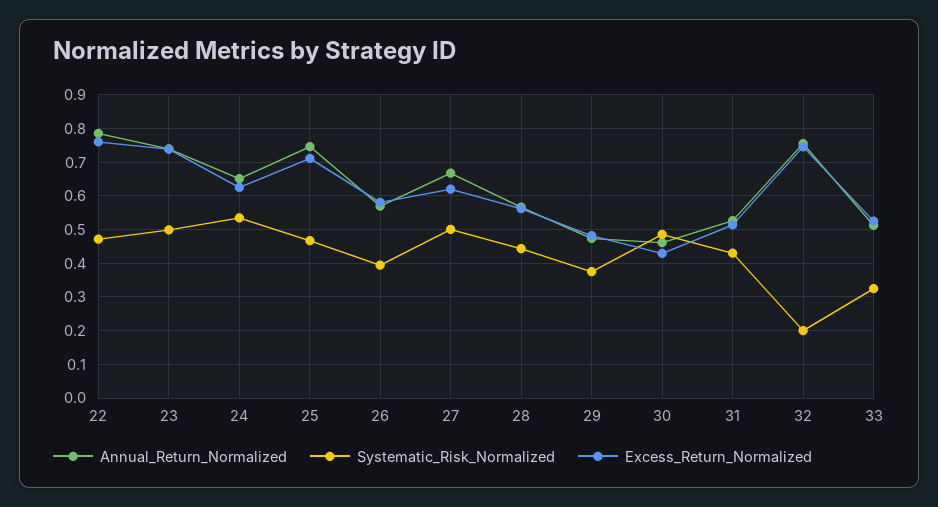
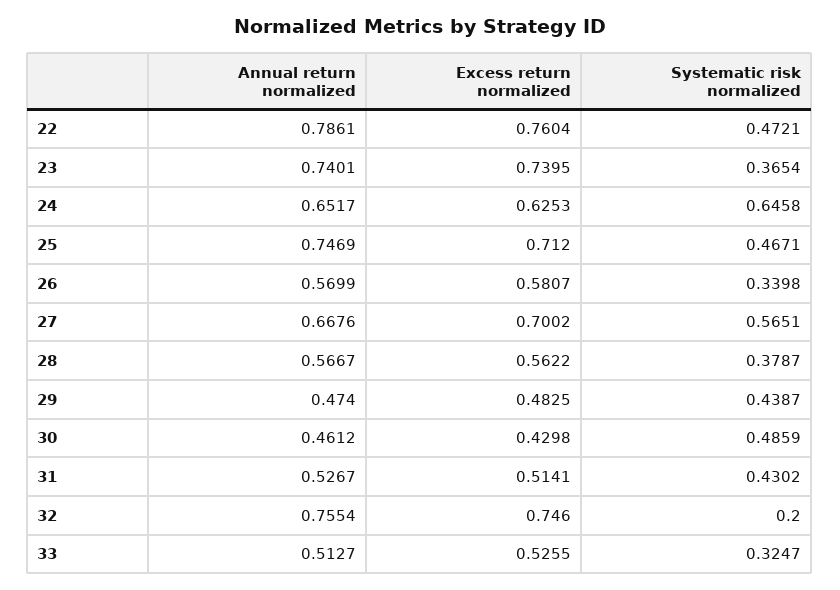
Systematic_Risk_Normalized, 23: 0.5 -> 0.3654
Systematic_Risk_Normalized, 24: 0.54 -> 0.6458
Systematic_Risk_Normalized, 26: 0.4 -> 0.3398
Systematic_Risk_Normalized, 27: 0.5 -> 0.5651
Excess_Return_Normalized, 27: 0.62 -> 0.7002
Systematic_Risk_Normalized, 28: 0.44 -> 0.3787
Systematic_Risk_Normalized, 29: 0.38 -> 0.4387

